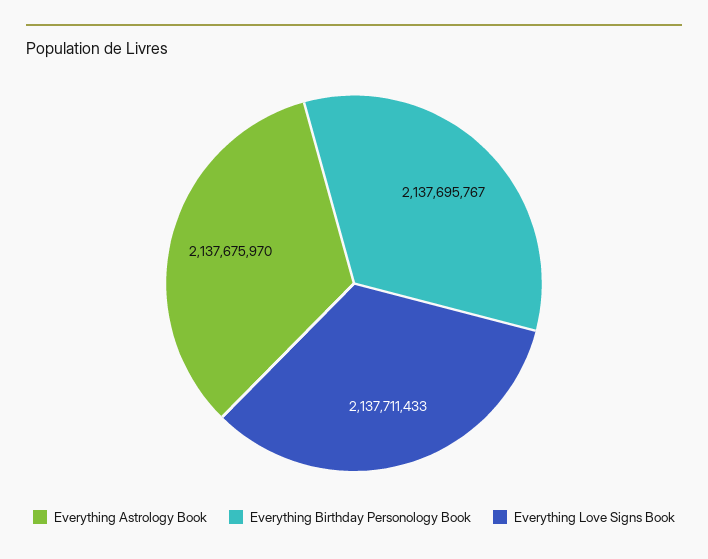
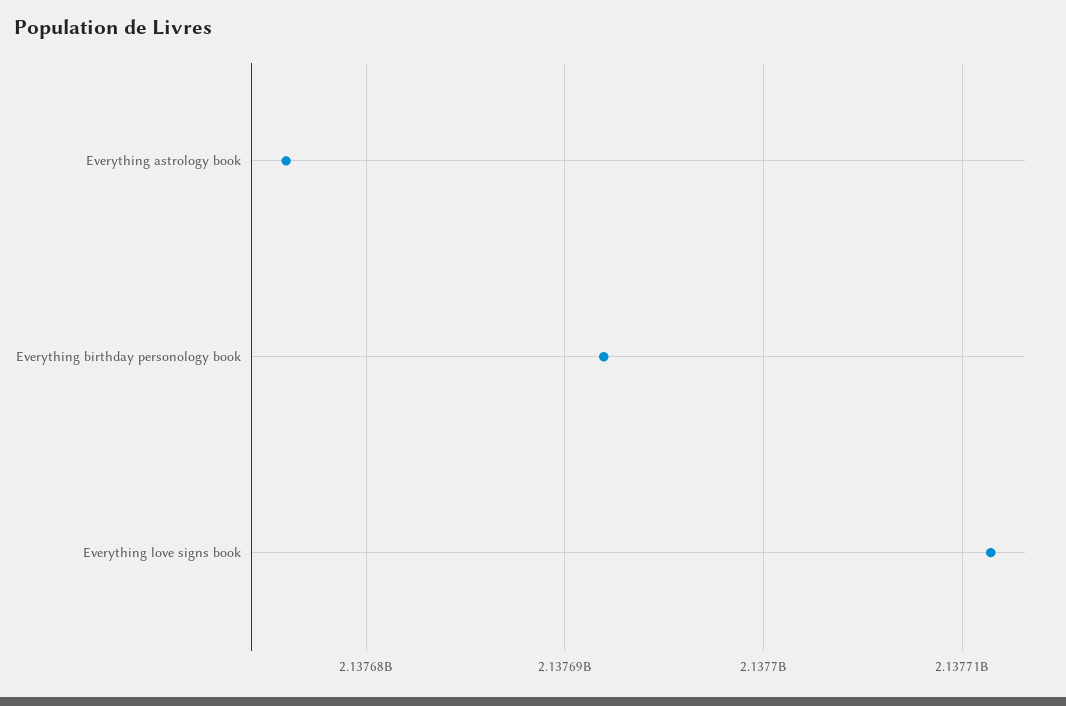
Everything Birthday Personology Book: 2137695767 -> 2137692000

